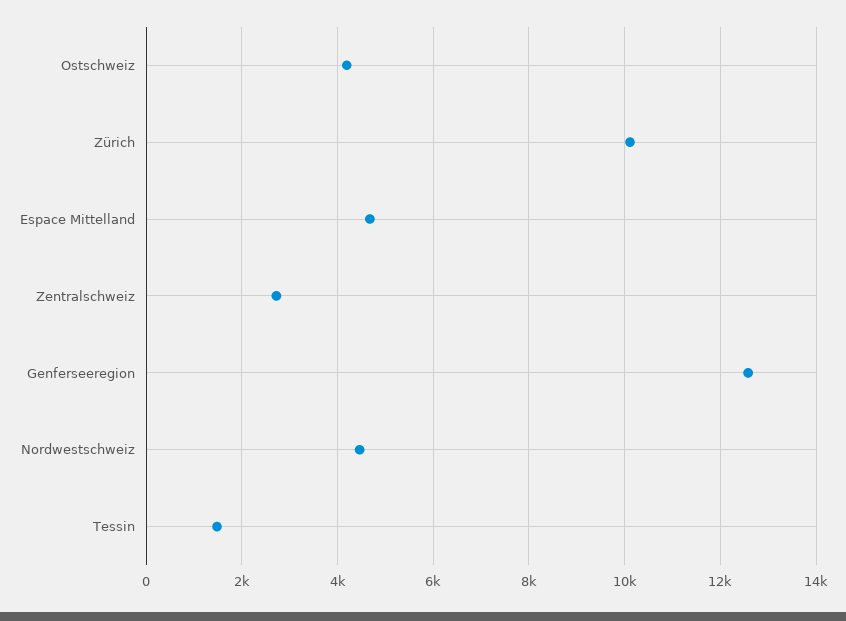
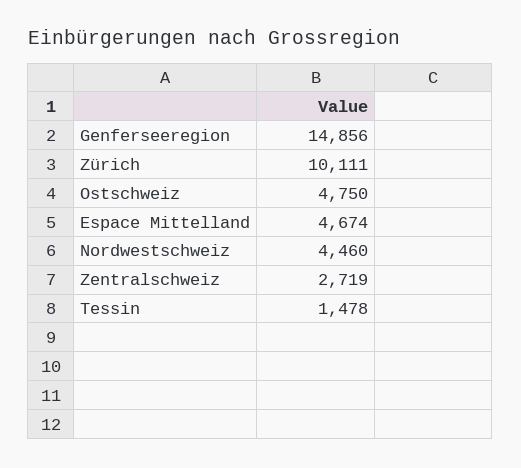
Ostschweiz: 4200 -> 4750
Genferseeregion: 12600 -> 14856

